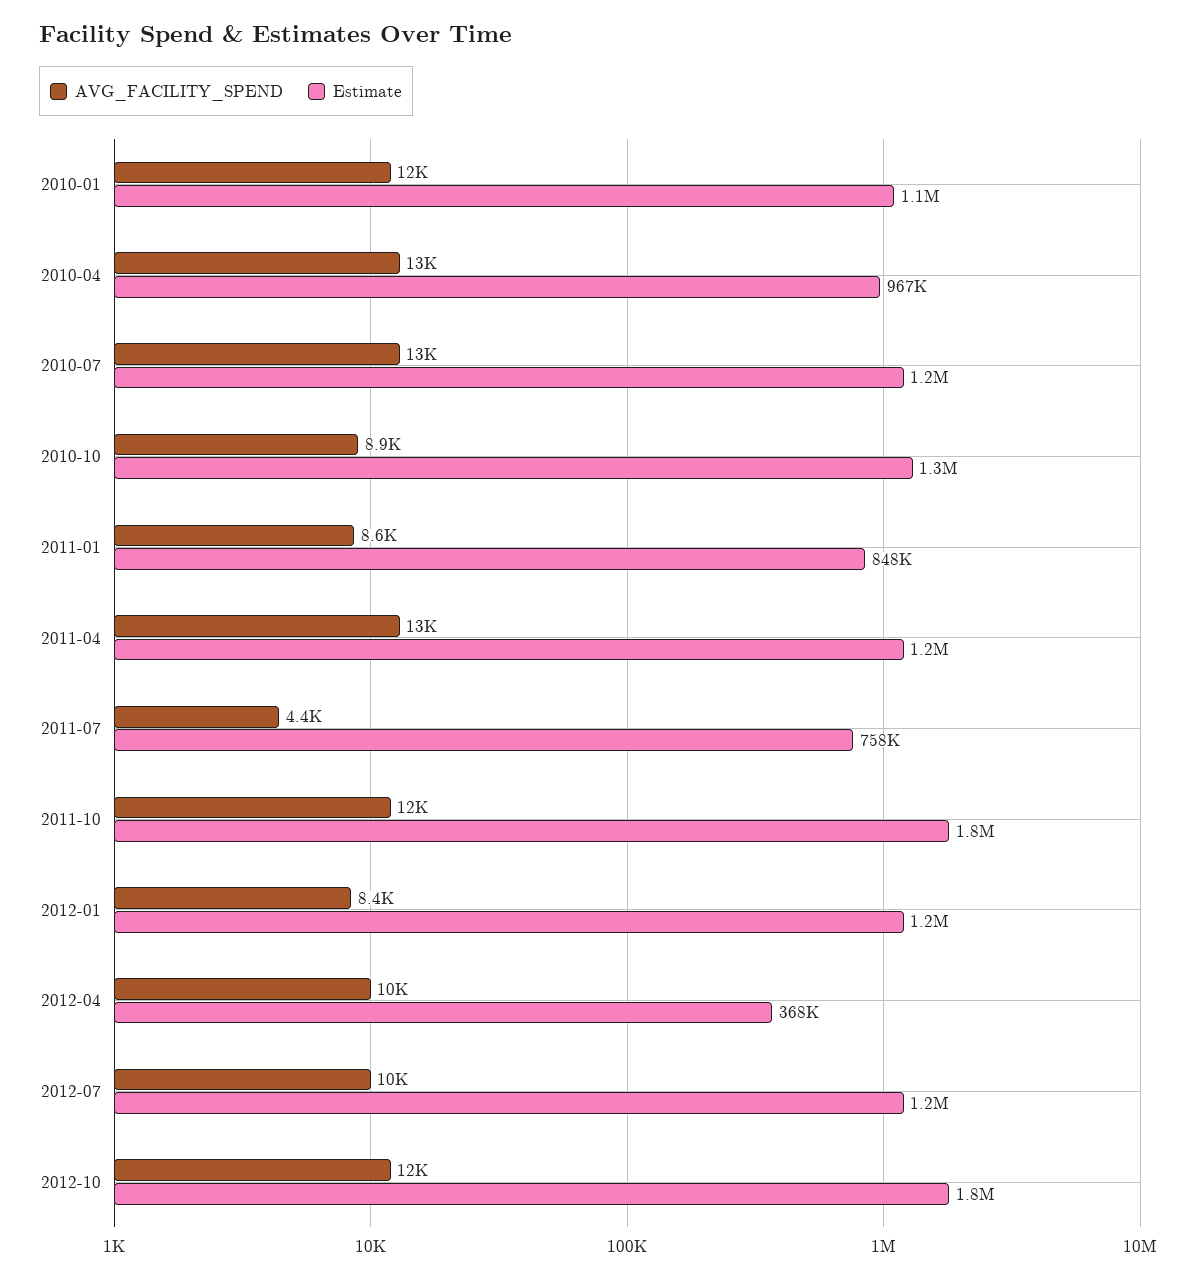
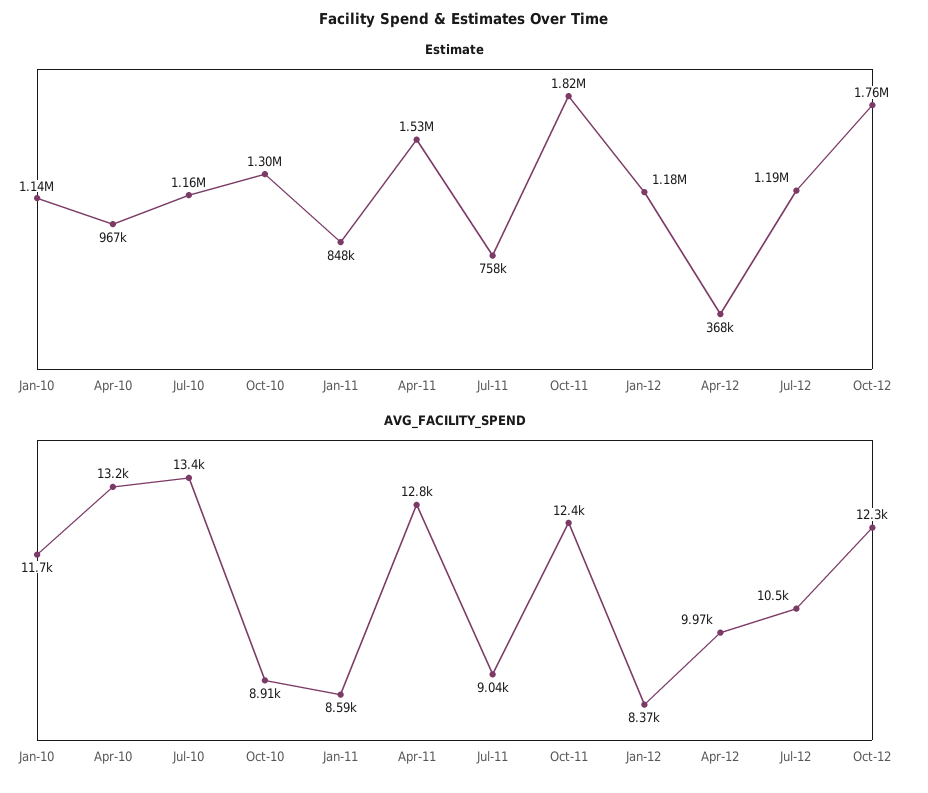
Estimate, 2011-04: 1200000 -> 1530000
AVG_FACILITY_SPEND, 2011-07: 4400 -> 9040

